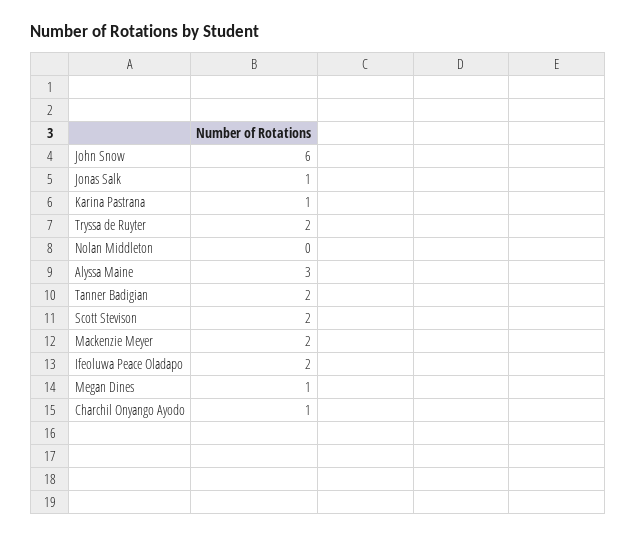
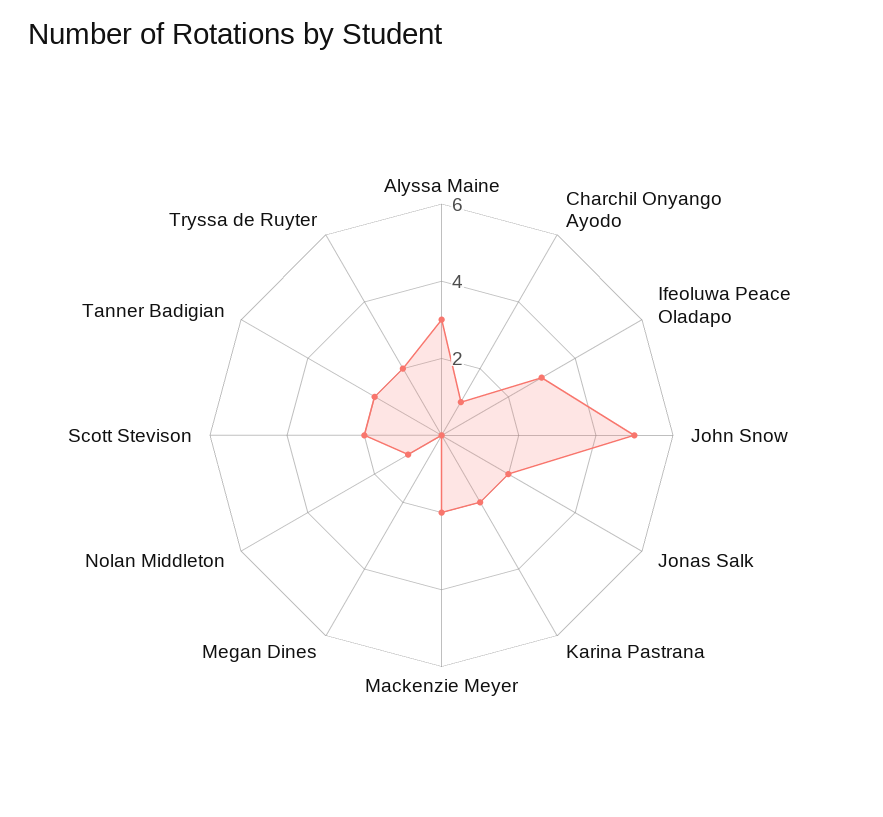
John Snow: 6 -> 5
Jonas Salk: 1 -> 2
Karina Pastrana: 1 -> 2
Nolan Middleton: 0 -> 1
Ifeoluwa Peace Oladapo: 2 -> 3
Megan Dines: 1 -> 0

